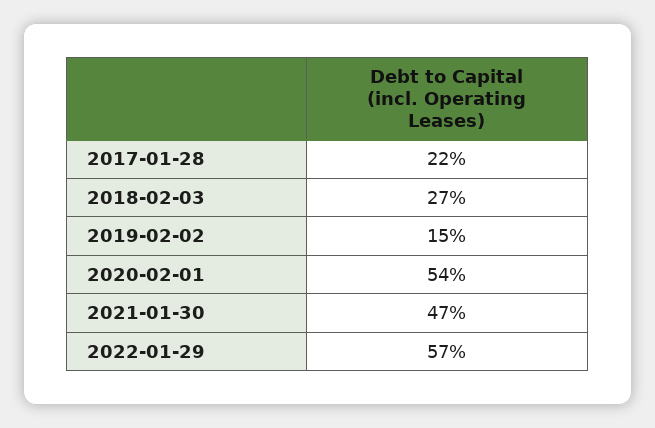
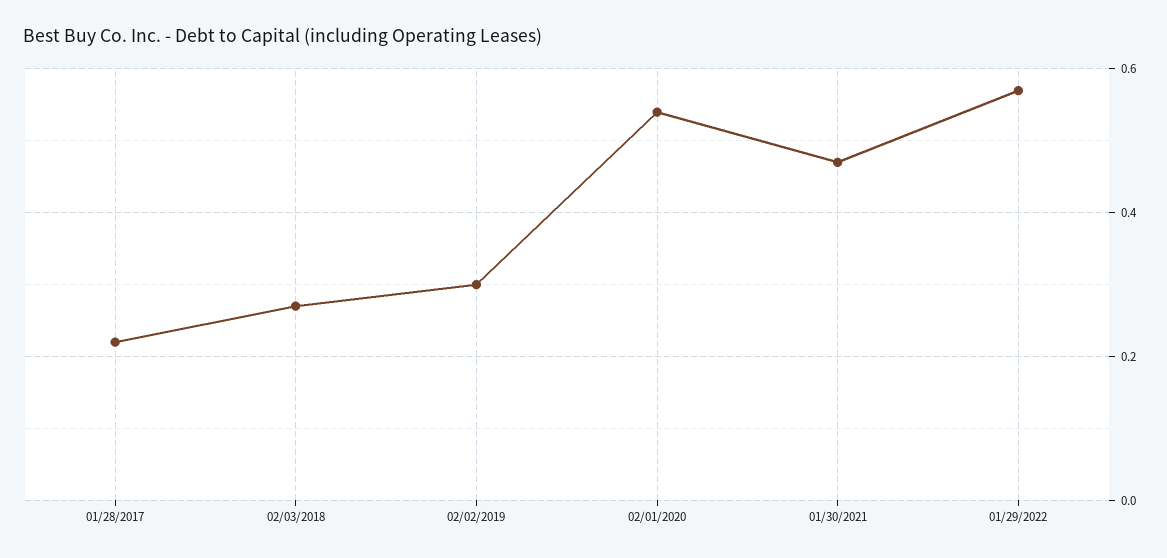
2019-02-02: 0.15 -> 0.3

